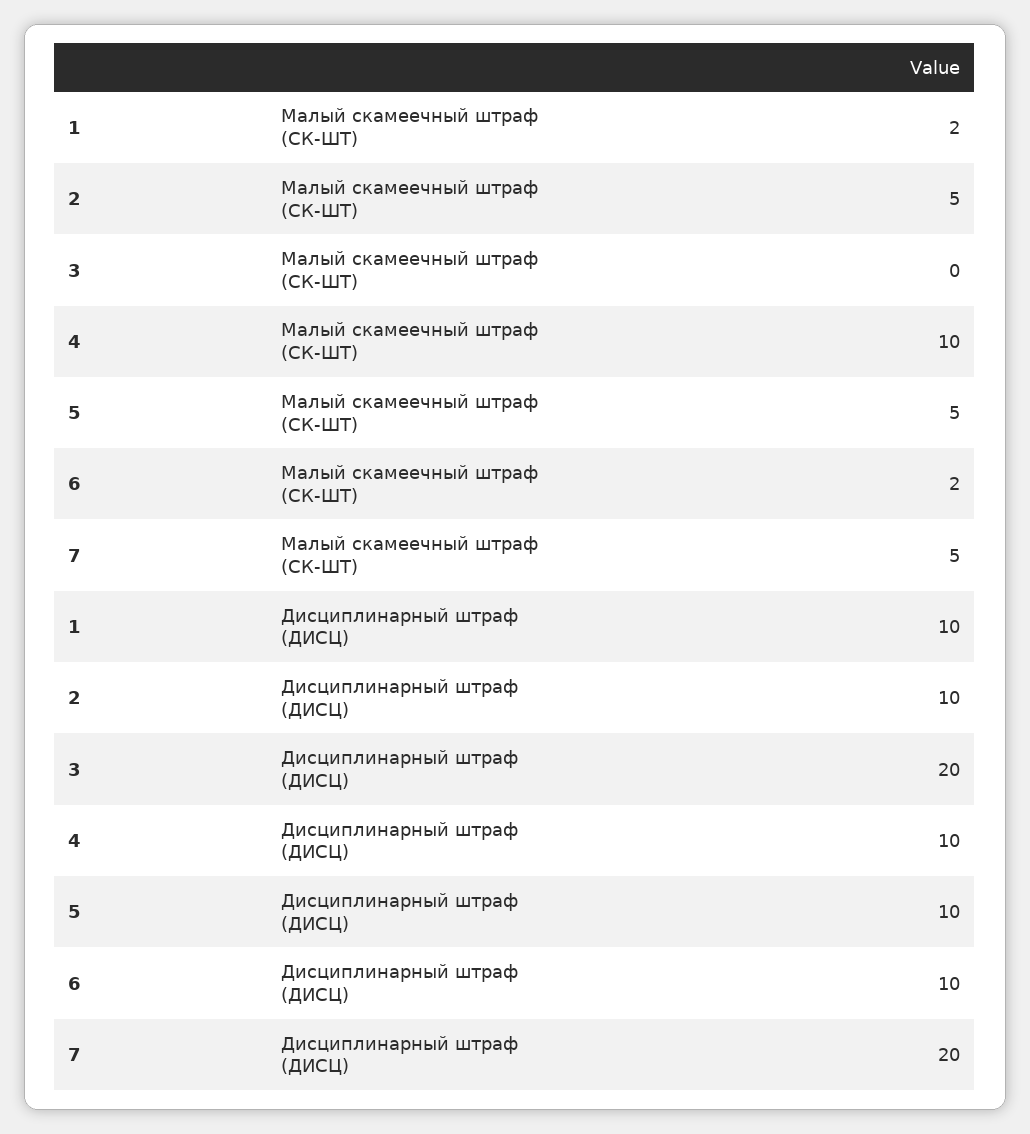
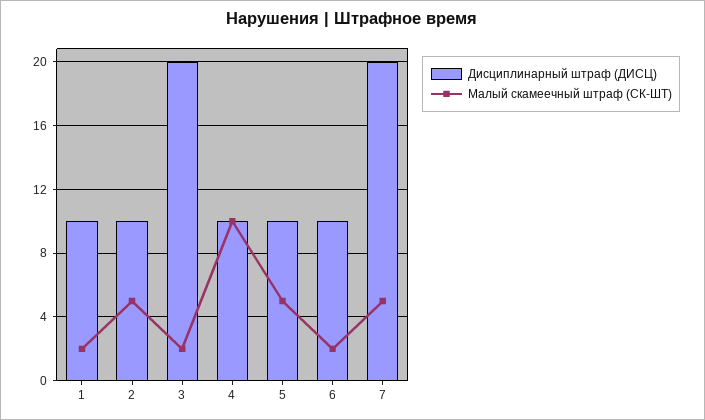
Малый скамеечный штраф (СК-ШТ), 3: 0 -> 2

